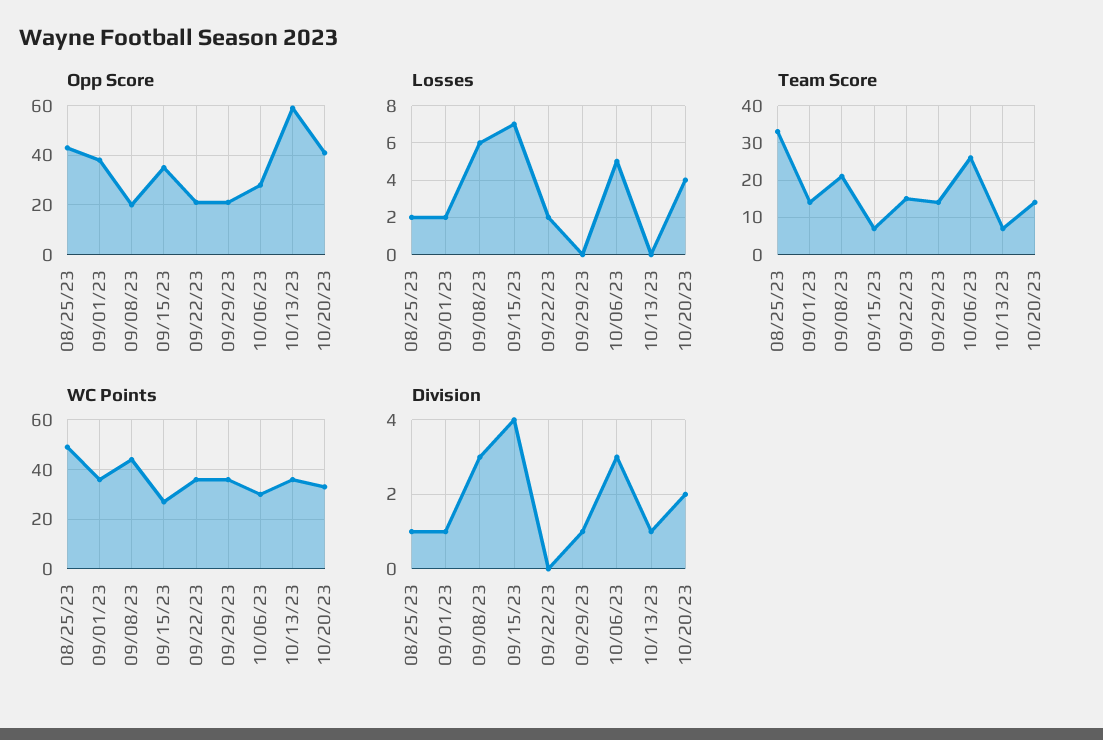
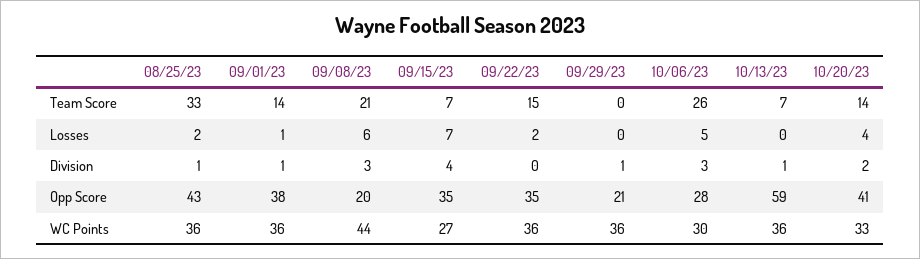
Opp Score, 09/22/23: 20 -> 35
Losses, 09/01/23: 2 -> 1
Team Score, 09/29/23: 15 -> 0
WC Points, 08/25/23: 50 -> 36

